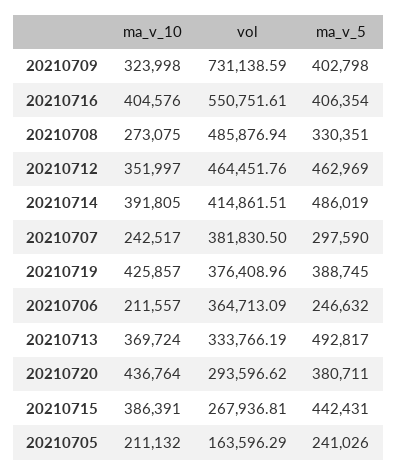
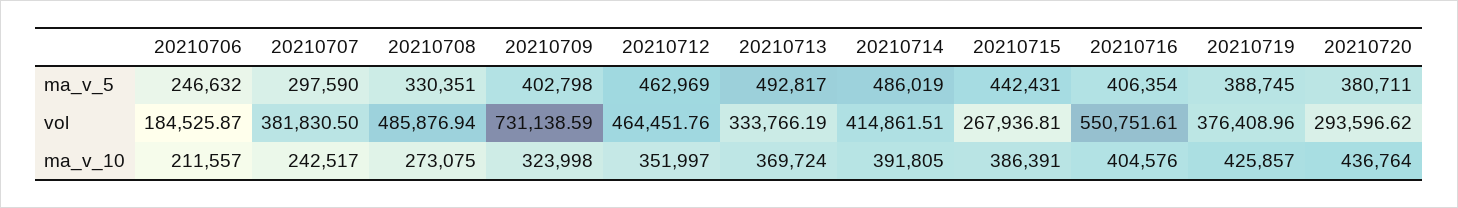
vol, 20210706: 364713.09 -> 184525.87
ma_v_10, 20210705: 211132 -> none
vol, 20210705: 163596.29 -> none
ma_v_5, 20210705: 241026 -> none

